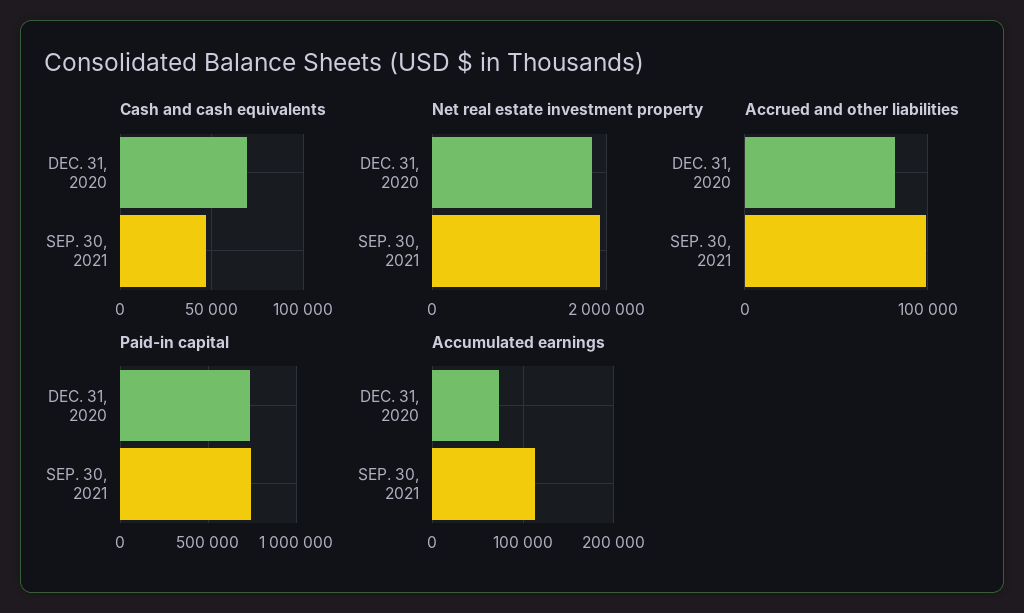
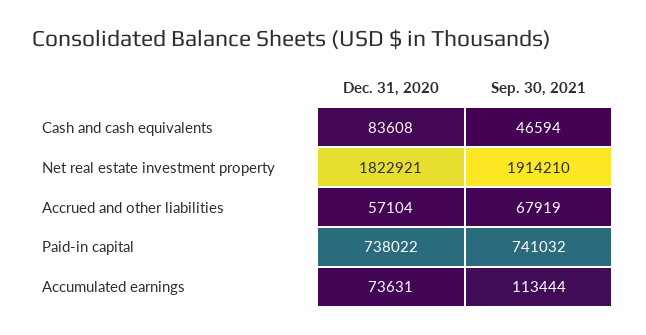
Cash and cash equivalents, DEC. 31, 2020: 70000 -> 83608
Accrued and other liabilities, DEC. 31, 2020: 80000 -> 57104
Accrued and other liabilities, SEP. 30, 2021: 100000 -> 67919

